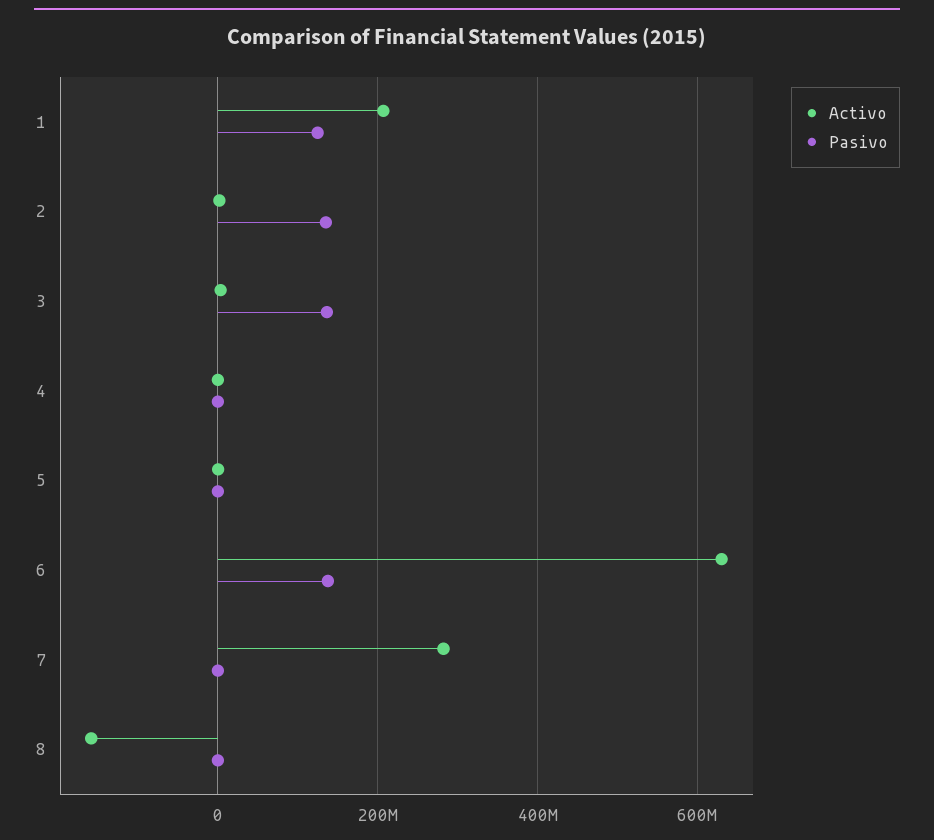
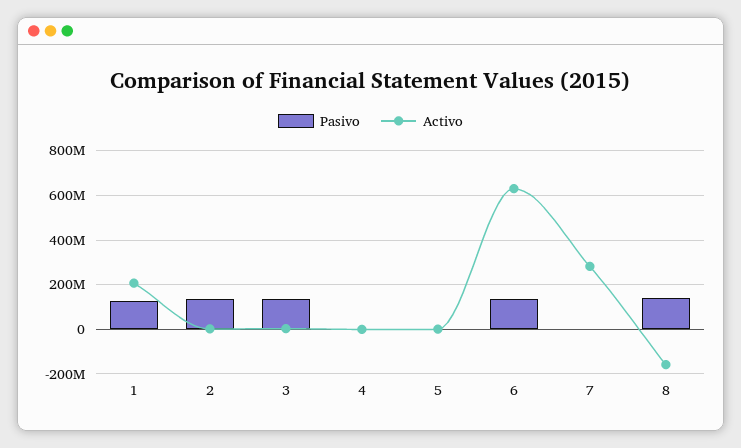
Pasivo, 8: 0 -> 150000000

